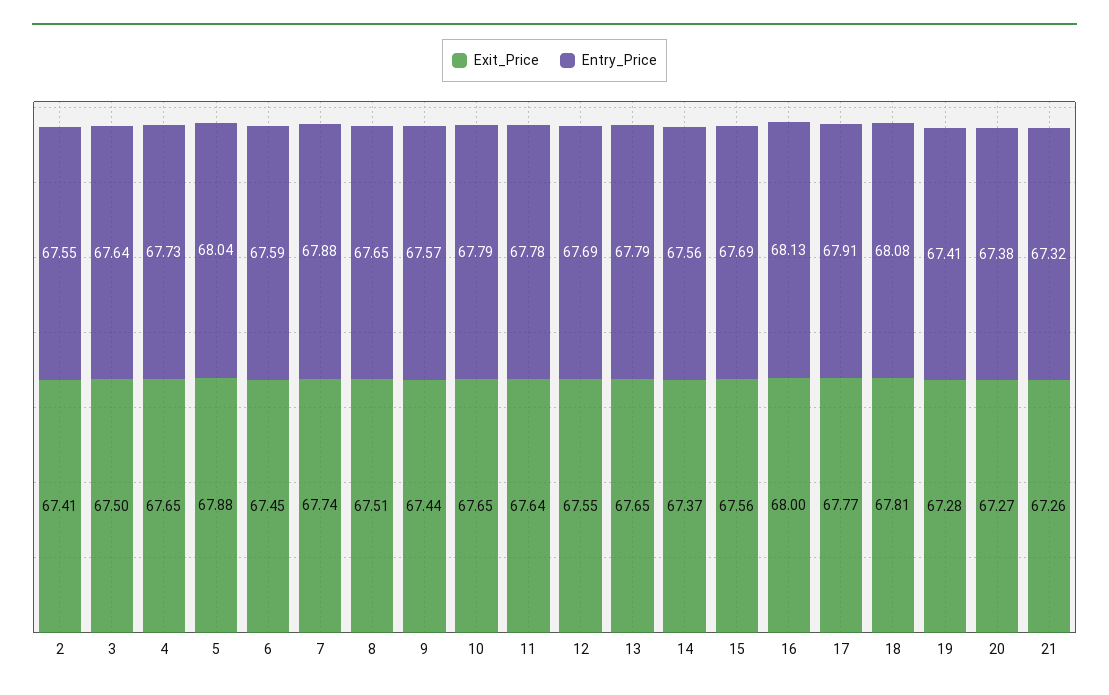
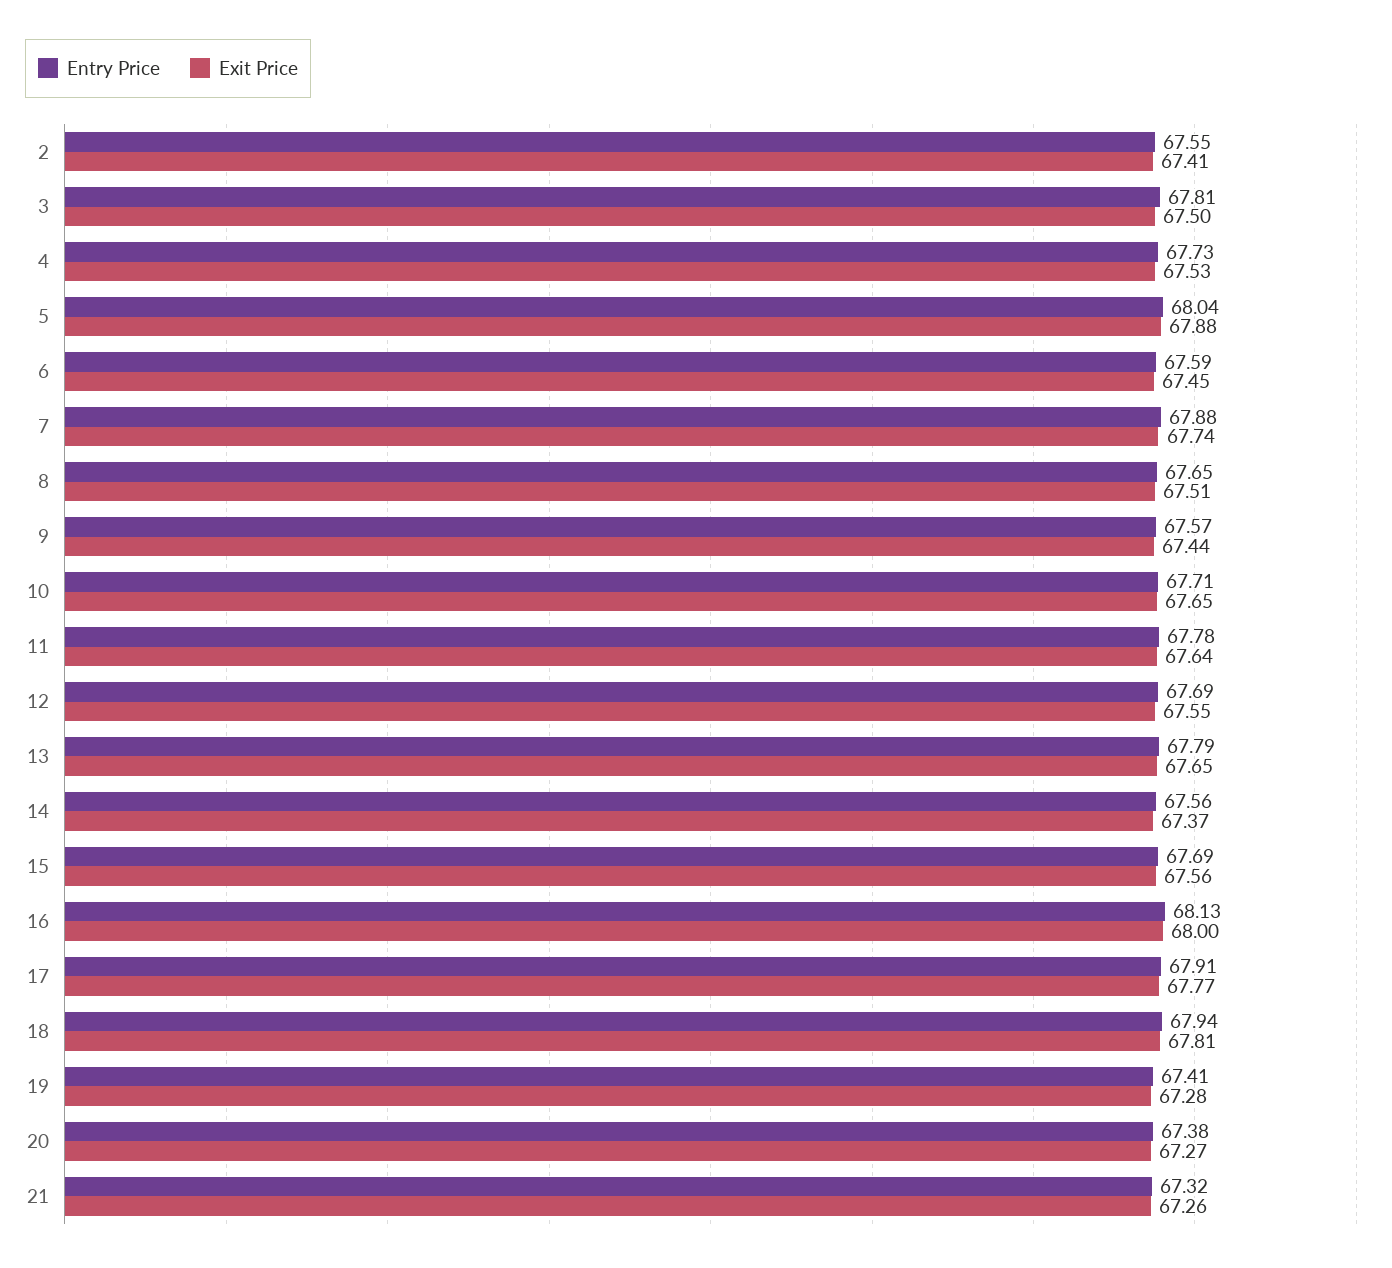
Entry_Price, 3: 67.64 -> 67.81
Exit_Price, 4: 67.65 -> 67.53
Entry_Price, 10: 67.79 -> 67.71
Entry_Price, 18: 68.08 -> 67.94

